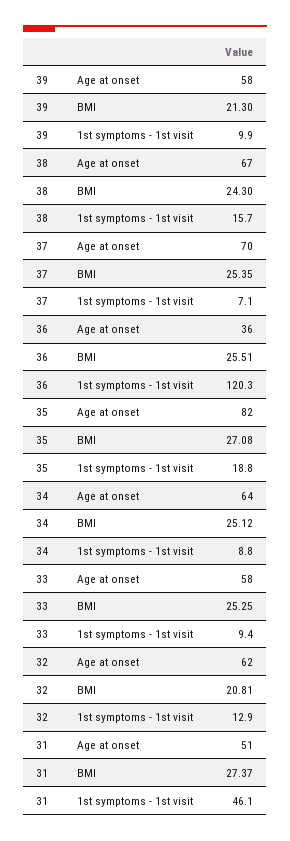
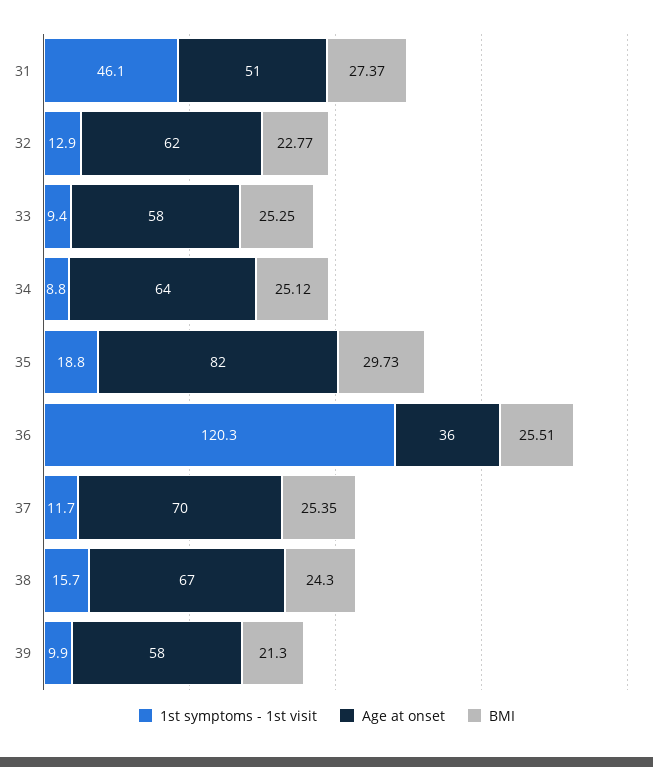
1st symptoms - 1st visit, 37: 7.1 -> 11.7
BMI, 35: 27.08 -> 29.73
BMI, 32: 20.81 -> 22.77

